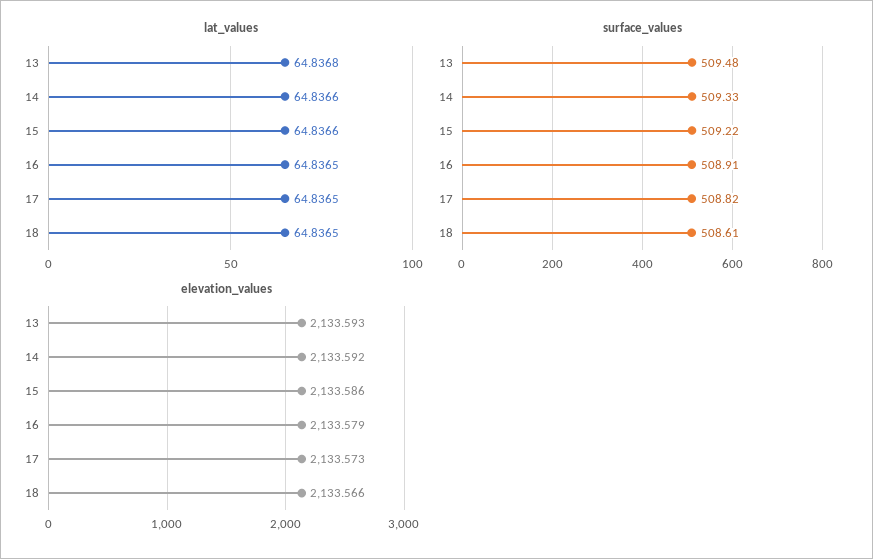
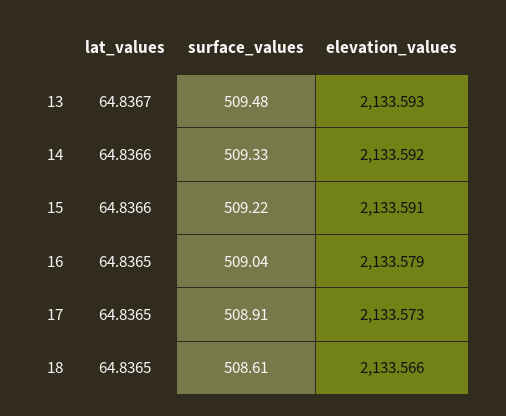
lat_values, 13: 64.8368 -> 64.8367
surface_values, 16: 508.91 -> 509.04
surface_values, 17: 508.82 -> 508.91
elevation_values, 15: 2133.586 -> 2133.591

